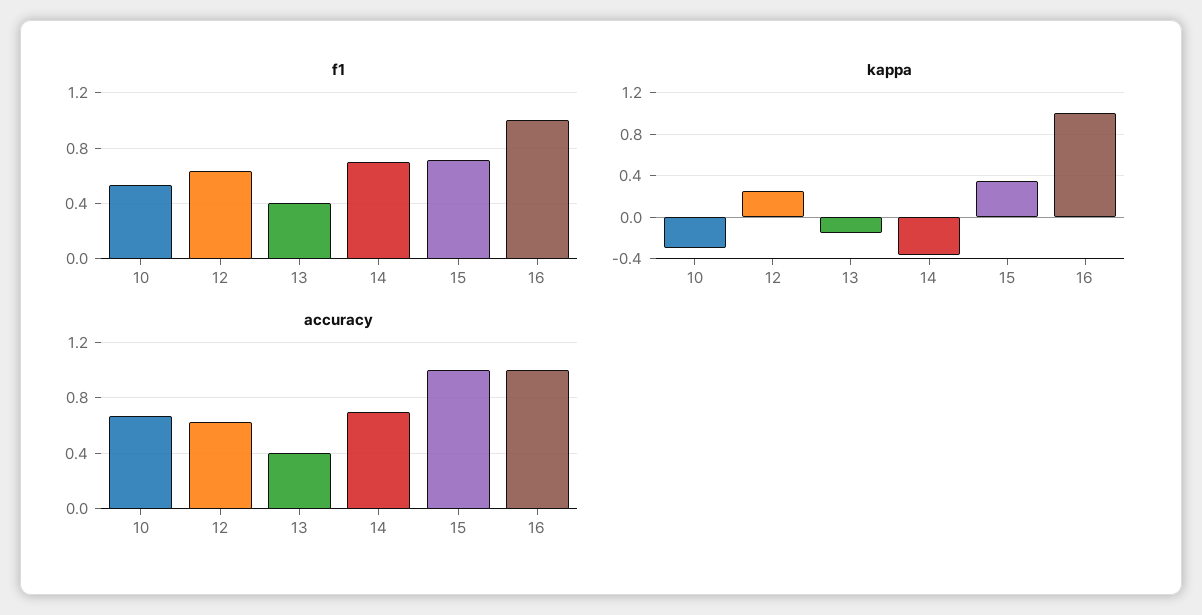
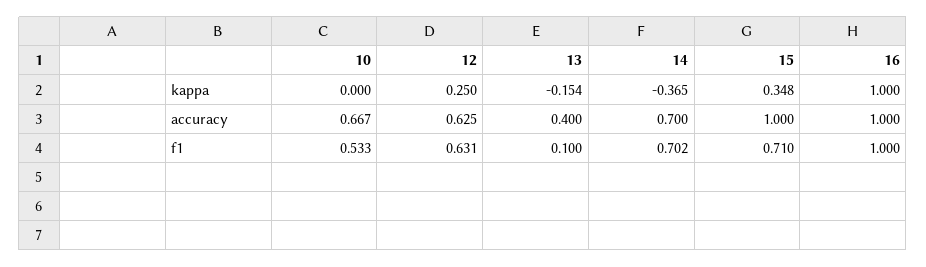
f1, 13: 0.4 -> 0.1
kappa, 10: -0.3 -> 0

